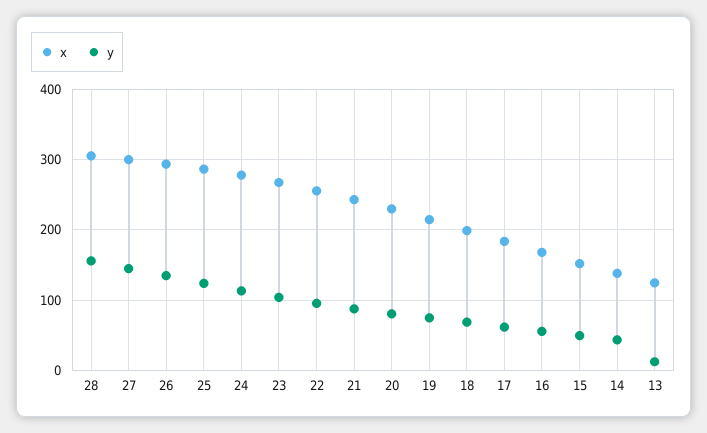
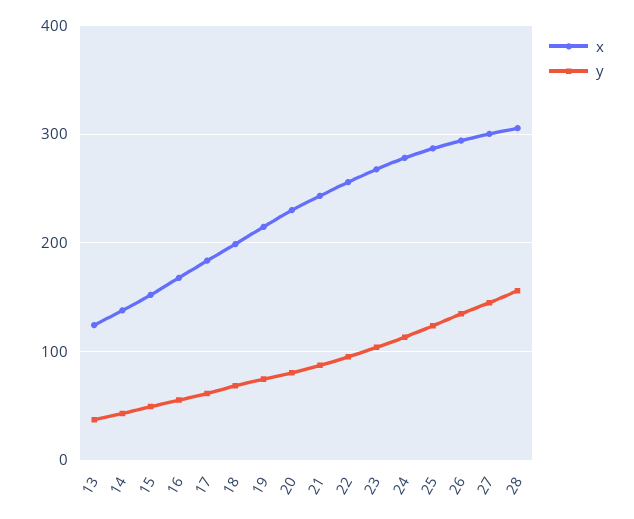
y, 13: 10 -> 40

